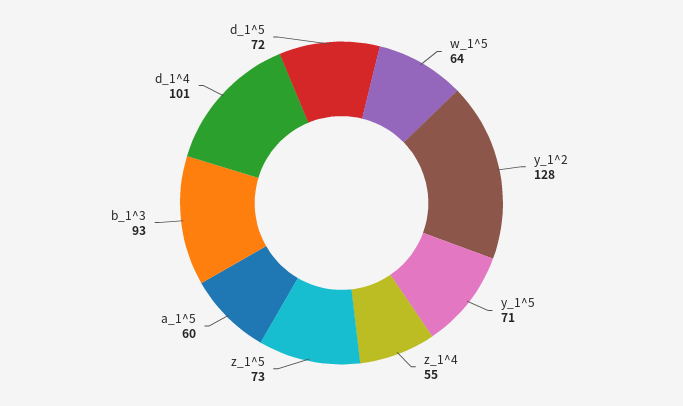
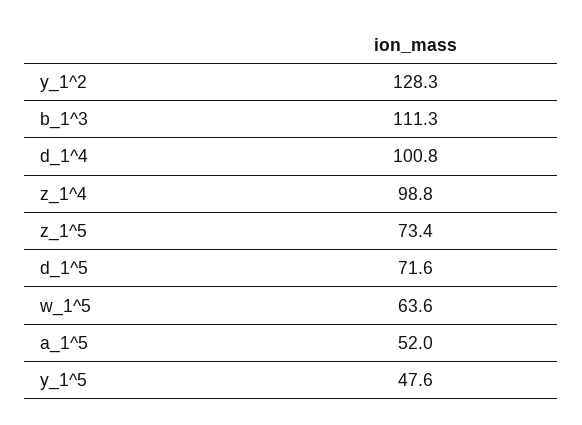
y_1^5: 71 -> 47.6
z_1^4: 55 -> 98.8
a_1^5: 60 -> 52
b_1^3: 93 -> 111.3

